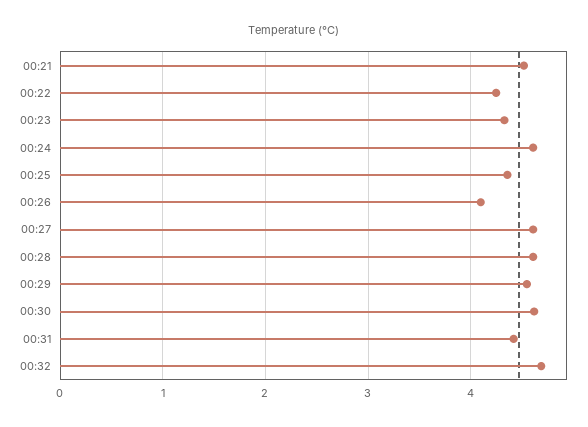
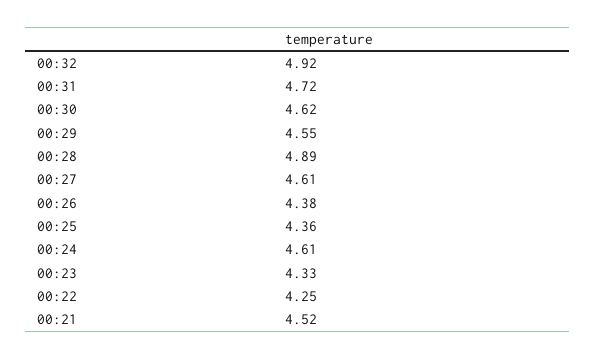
00:26: 4.1 -> 4.38
00:28: 4.6 -> 4.89
00:31: 4.4 -> 4.72
00:32: 4.7 -> 4.92

